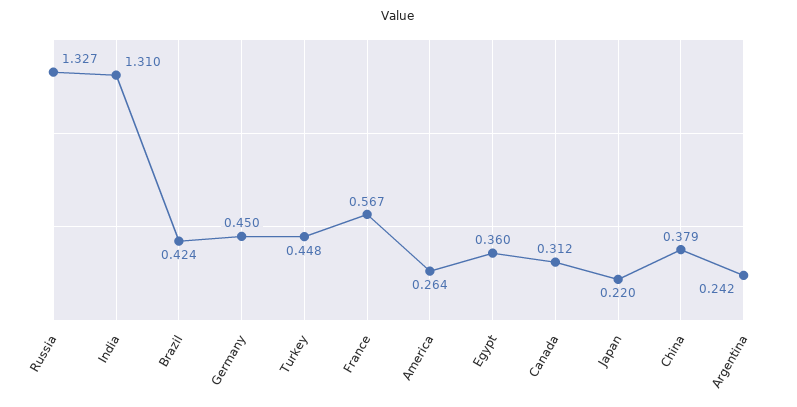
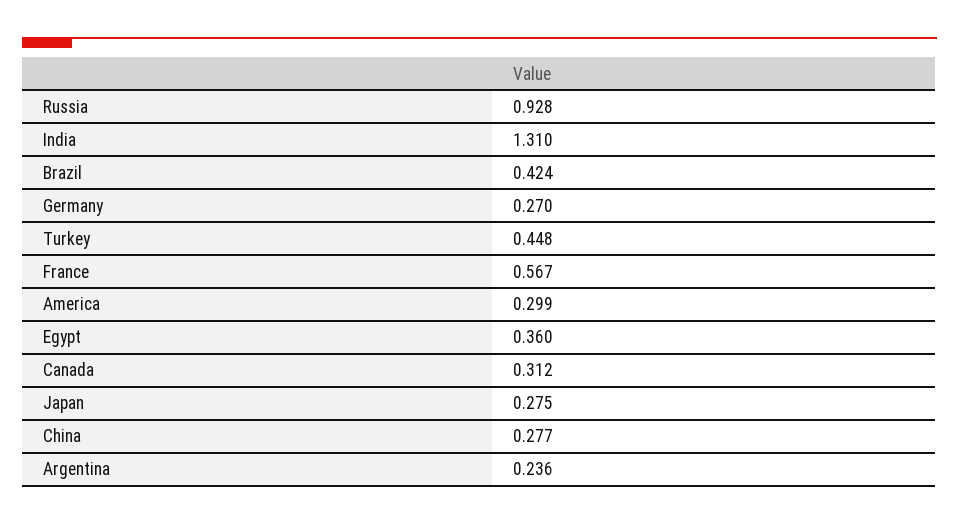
Russia: 1.327 -> 0.928
Germany: 0.45 -> 0.27
America: 0.264 -> 0.299
Japan: 0.22 -> 0.275
China: 0.379 -> 0.277
Argentina: 0.242 -> 0.236

